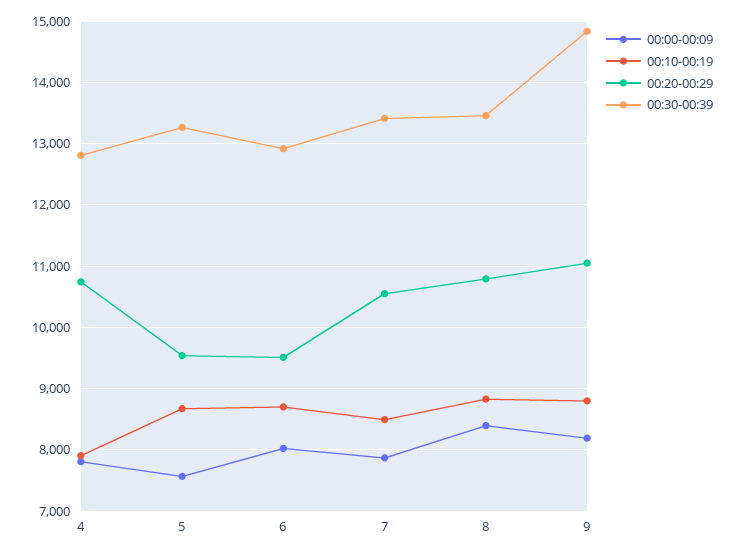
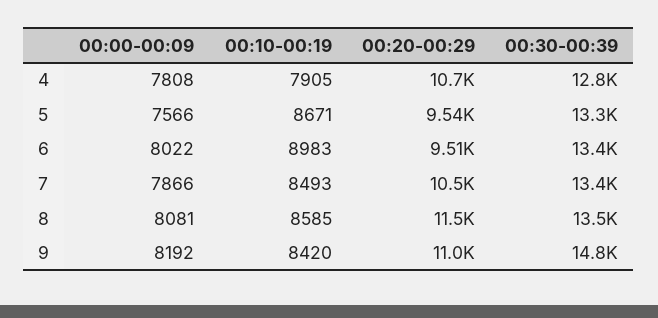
00:10-00:19, 6: 8700 -> 8983
00:30-00:39, 6: 12900 -> 13400
00:00-00:09, 8: 8400 -> 8081
00:10-00:19, 8: 8800 -> 8585
00:20-00:29, 8: 10800 -> 11500
00:10-00:19, 9: 8800 -> 8420

